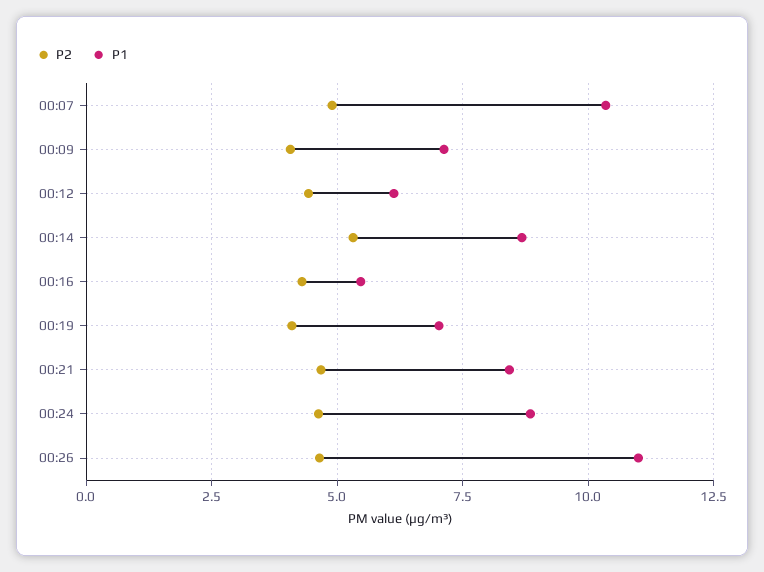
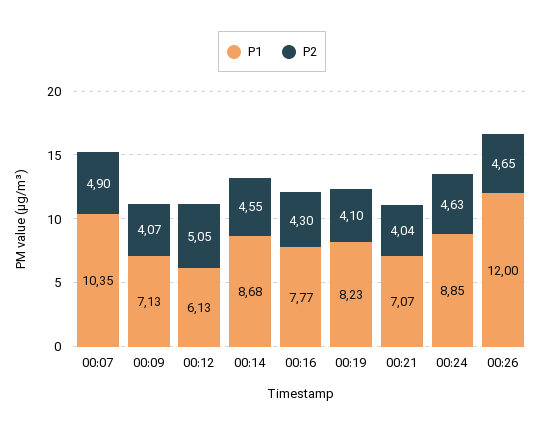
P2, 00:12: 4.5 -> 5.05
P2, 00:14: 5.25 -> 4.55
P1, 00:16: 5.5 -> 7.77
P1, 00:19: 7 -> 8.23
P2, 00:21: 4.75 -> 4.04
P1, 00:21: 8.5 -> 7.07
P1, 00:26: 11 -> 12

